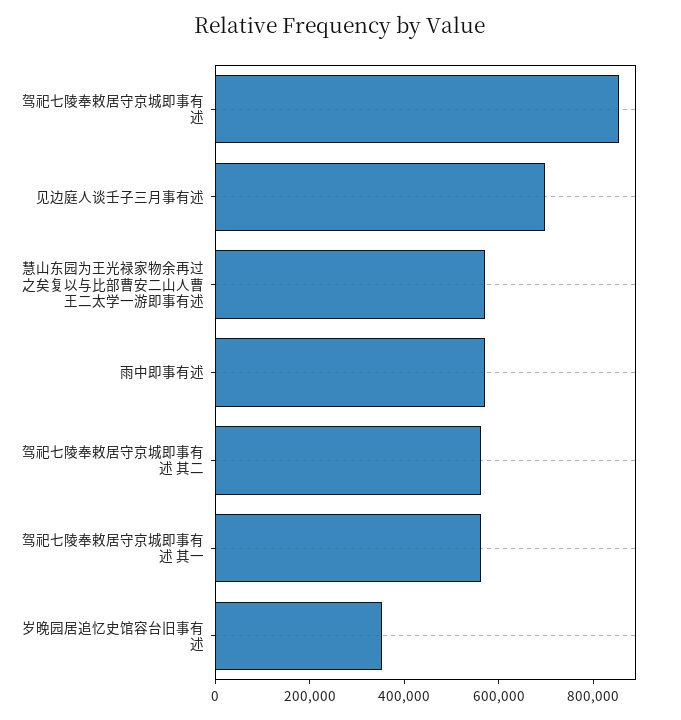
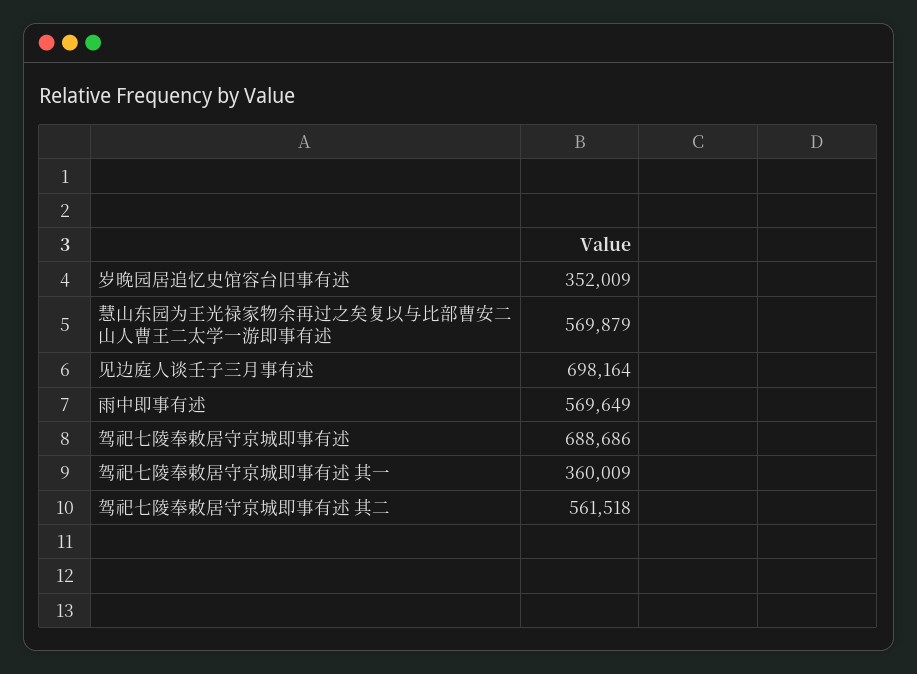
驾祀七陵奉敕居守京城即事有述: 850000 -> 688686
驾祀七陵奉敕居守京城即事有述 其一: 550000 -> 360009

